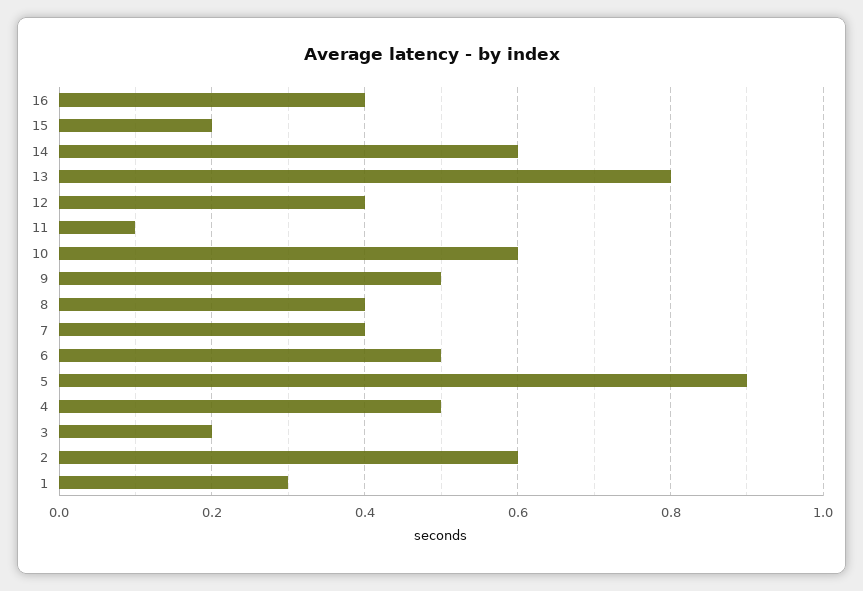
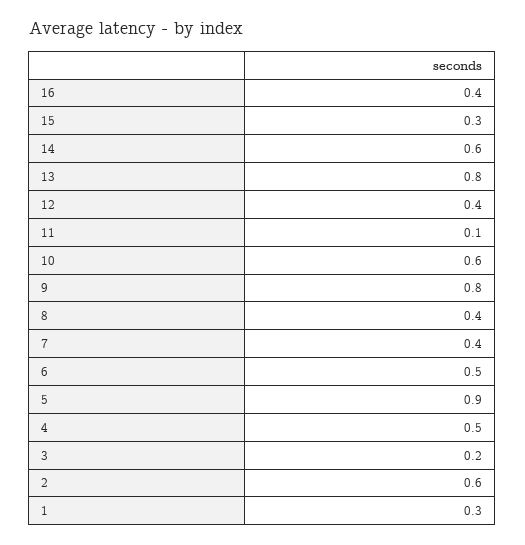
15: 0.2 -> 0.3
9: 0.5 -> 0.8

